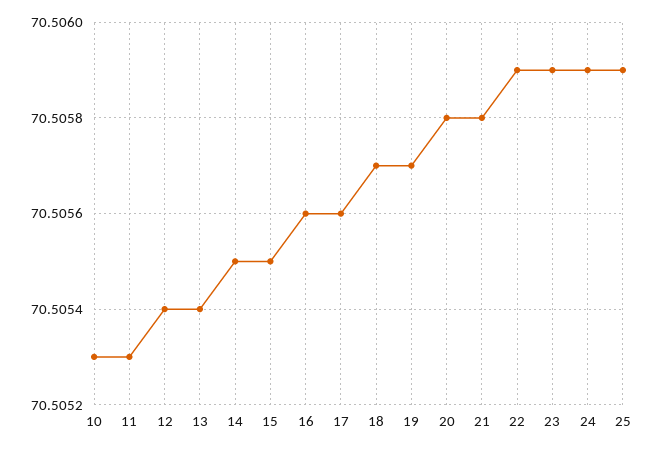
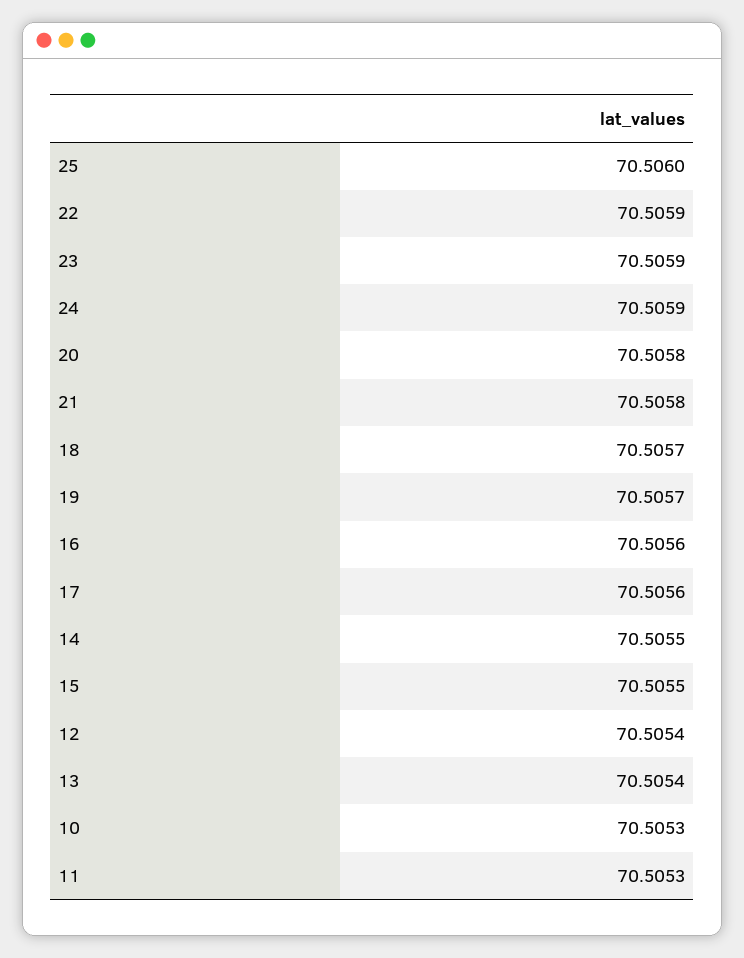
25: 70.5059 -> 70.506

